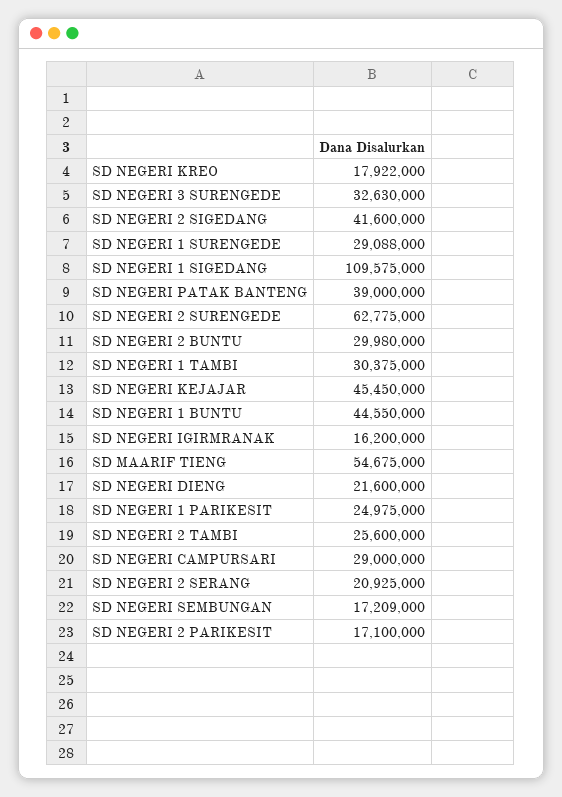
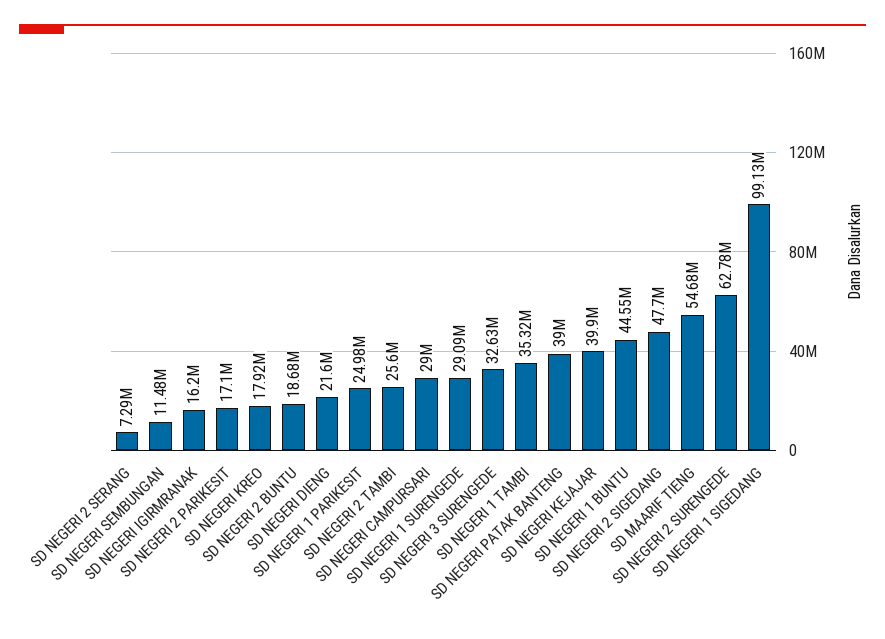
SD NEGERI 2 SIGEDANG: 41600000 -> 47700000
SD NEGERI 1 SIGEDANG: 109575000 -> 99130000
SD NEGERI 2 BUNTU: 29980000 -> 18680000
SD NEGERI 1 TAMBI: 30375000 -> 35320000
SD NEGERI KEJAJAR: 45450000 -> 39900000
SD NEGERI 2 SERANG: 20925000 -> 7290000
SD NEGERI SEMBUNGAN: 17209000 -> 11480000

